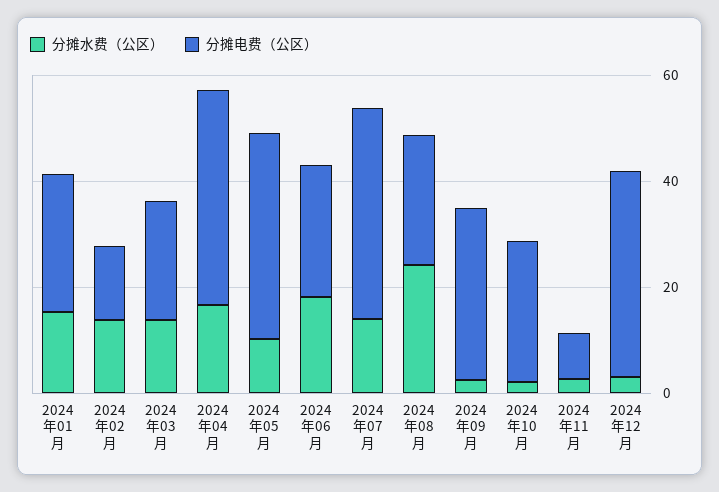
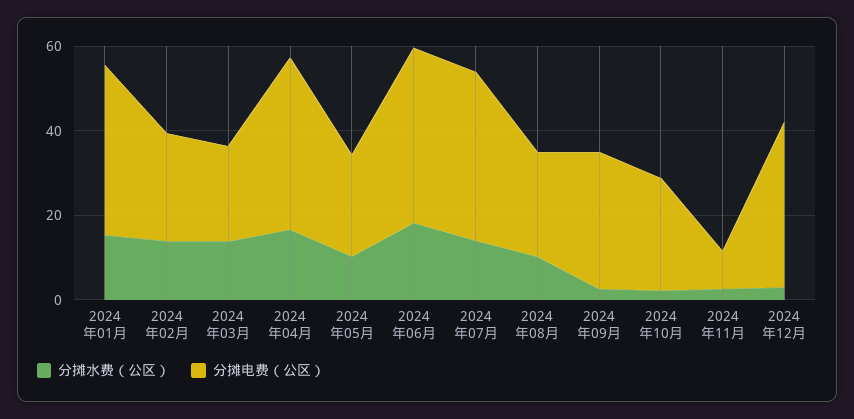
分摊电费（公区）, 2024年01月: 25 -> 40
分摊电费（公区）, 2024年02月: 15 -> 25
分摊电费（公区）, 2024年05月: 40 -> 25
分摊电费（公区）, 2024年06月: 25 -> 40
分摊水费（公区）, 2024年08月: 25 -> 10

